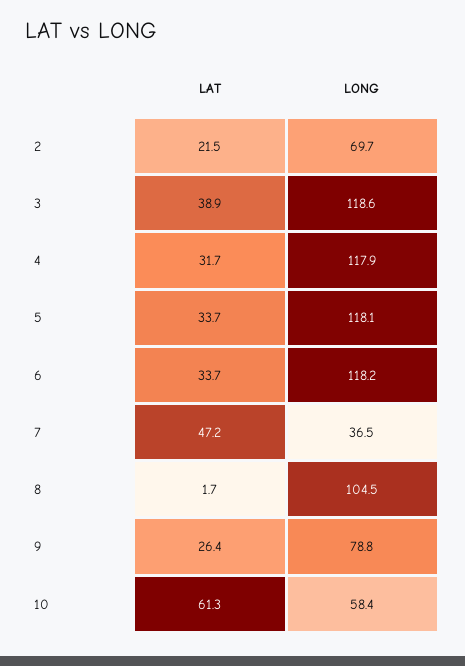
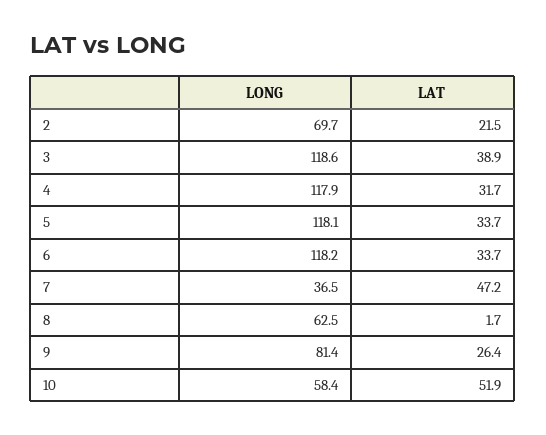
LONG, 8: 104.5 -> 62.5
LONG, 9: 78.8 -> 81.4
LAT, 10: 61.3 -> 51.9

